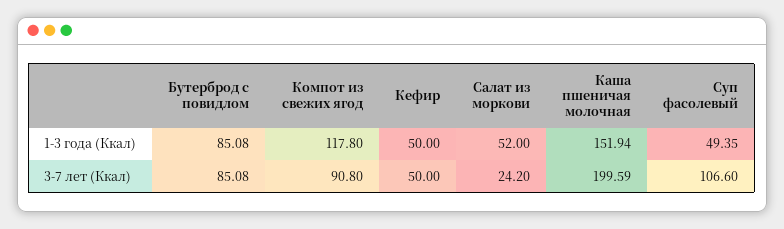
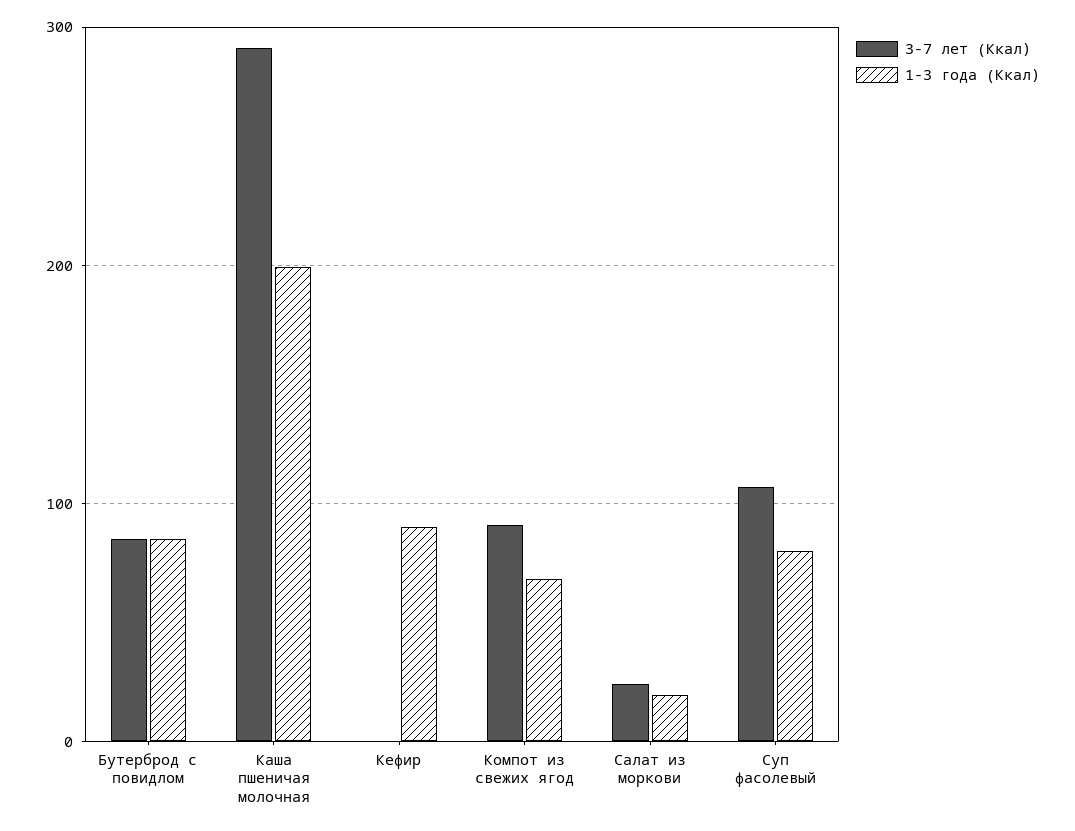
1-3 года (Ккал), Компот из свежих ягод: 117.8 -> 70
1-3 года (Ккал), Кефир: 50 -> 90
1-3 года (Ккал), Салат из моркови: 52 -> 20
1-3 года (Ккал), Каша пшеничая молочная: 151.94 -> 200
1-3 года (Ккал), Суп фасолевый: 49.35 -> 80
3-7 лет (Ккал), Кефир: 50 -> 0
3-7 лет (Ккал), Каша пшеничая молочная: 199.59 -> 290

